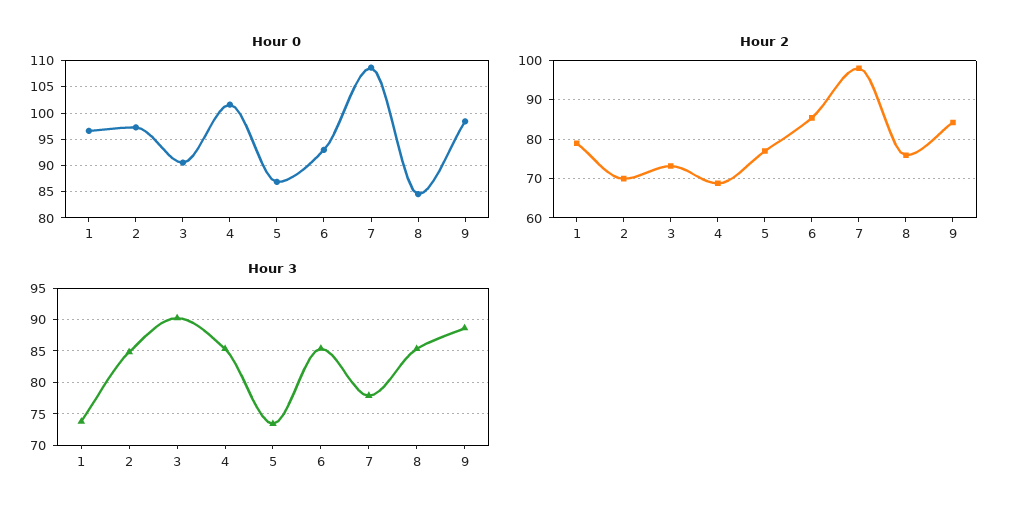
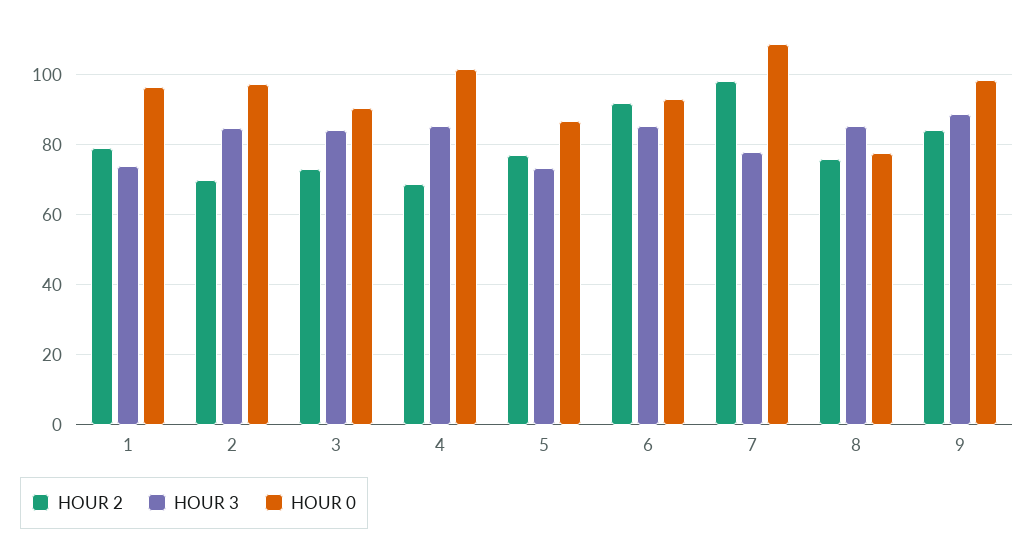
Hour 0, 8: 85 -> 78
Hour 2, 6: 86 -> 92
Hour 3, 3: 90 -> 84

